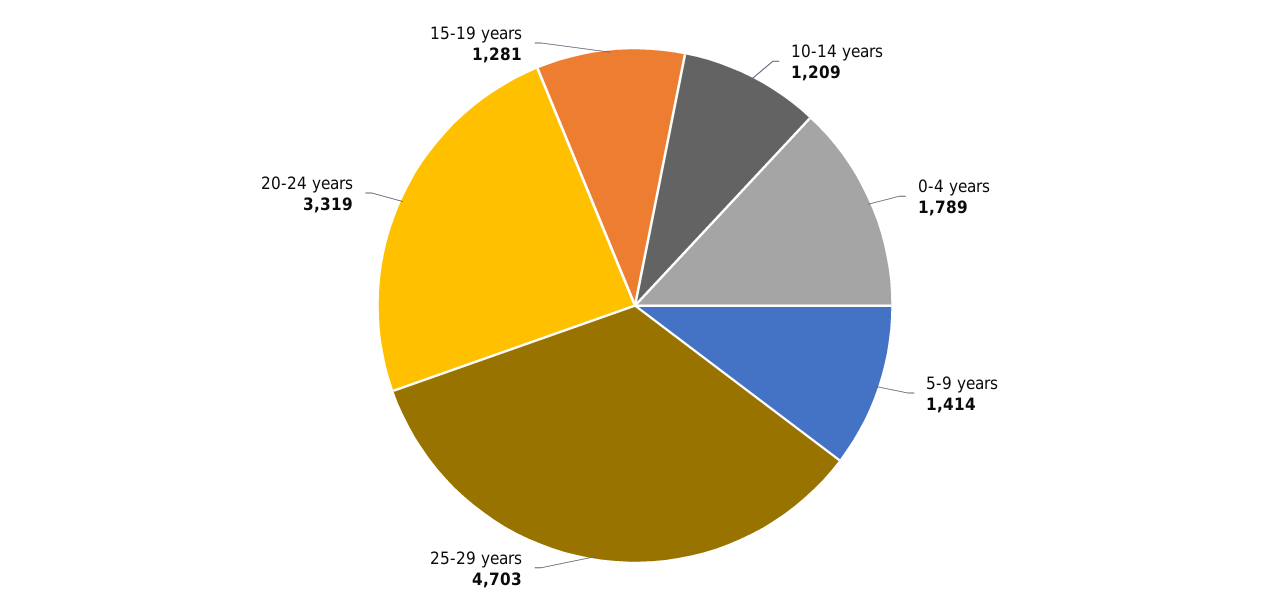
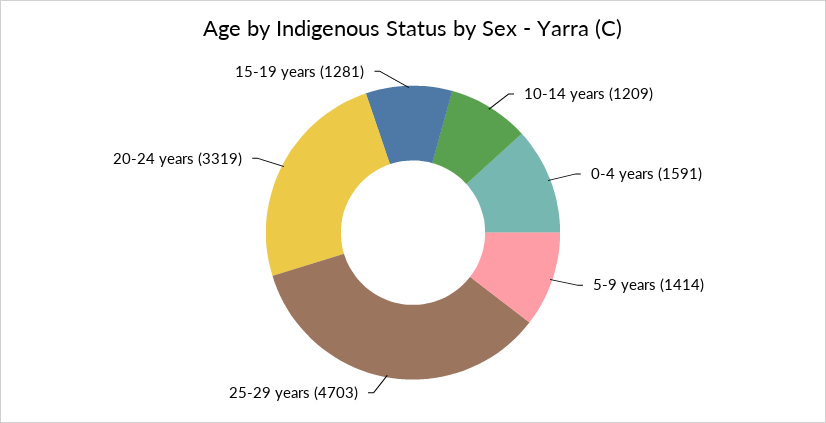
0-4 years: 1789 -> 1591

